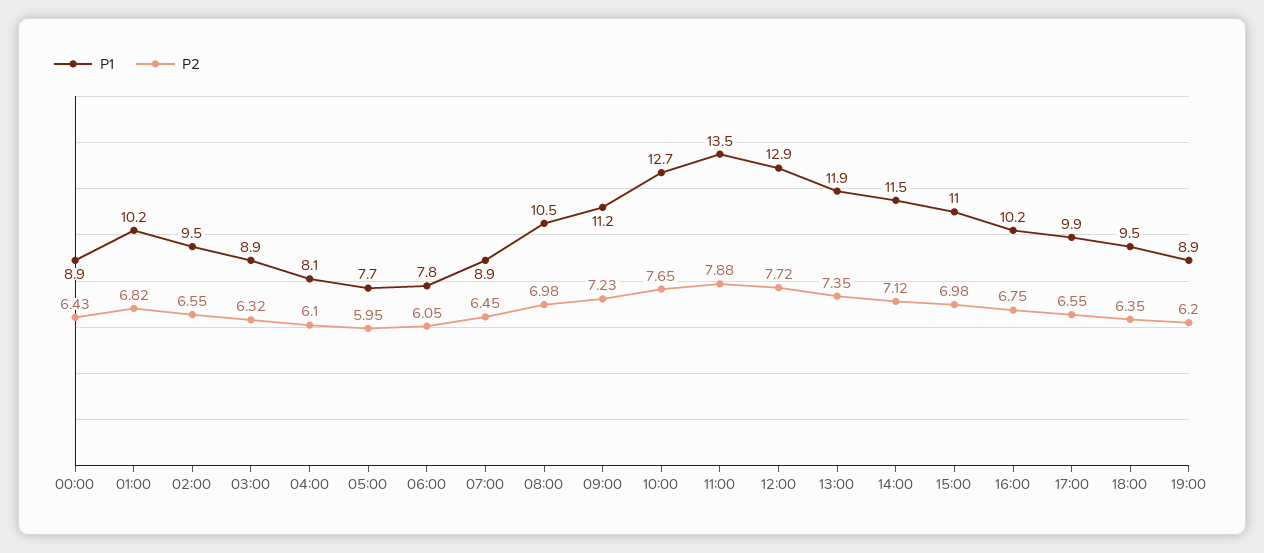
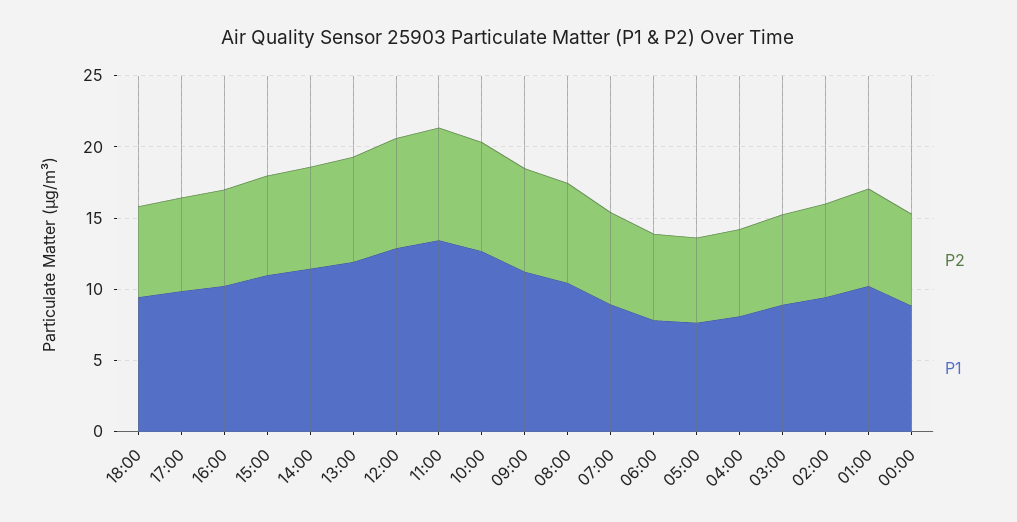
P1, 19:00: 8.9 -> none
P2, 19:00: 6.2 -> none

